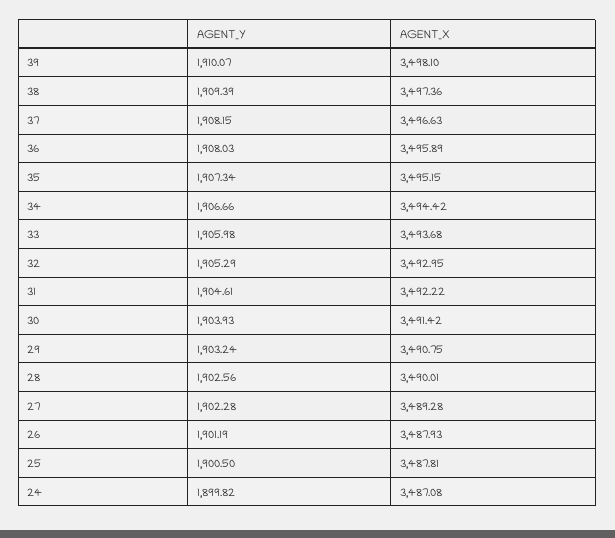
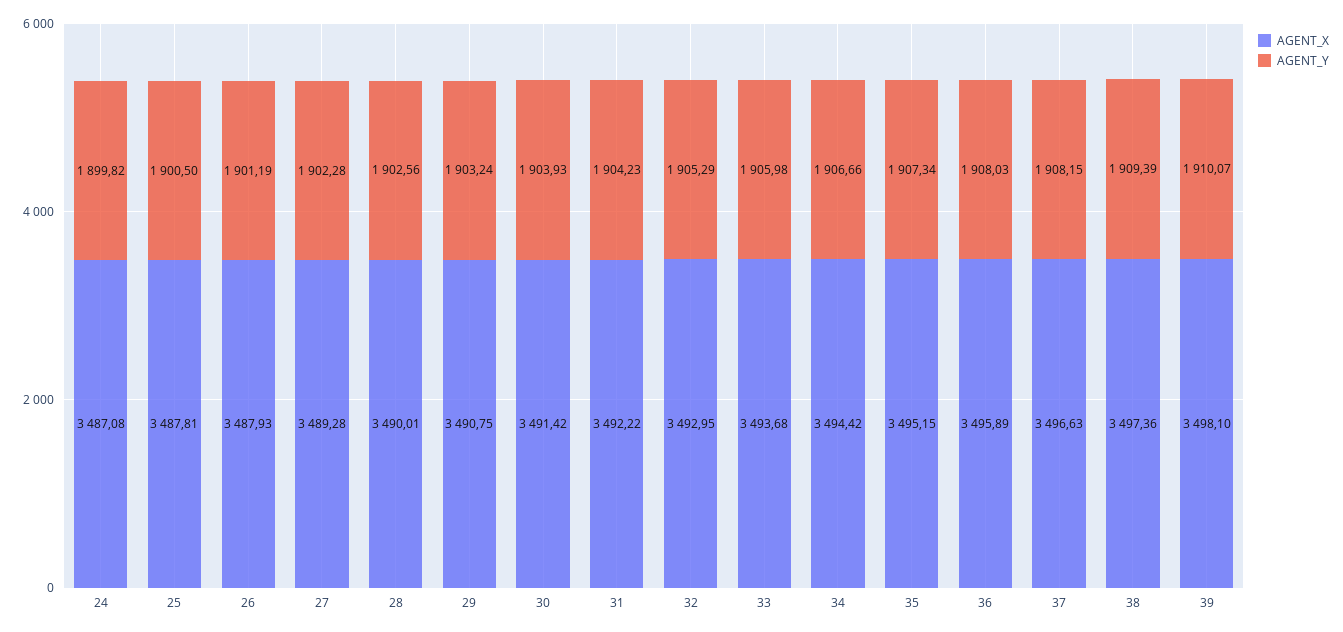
AGENT_Y, 31: 1904.61 -> 1904.23

